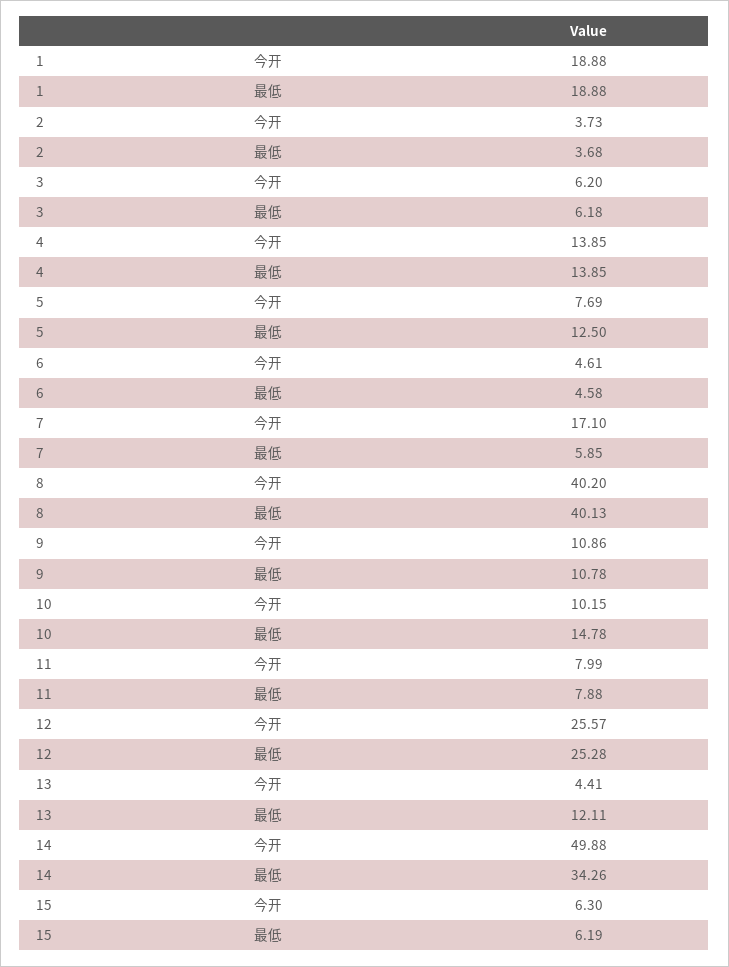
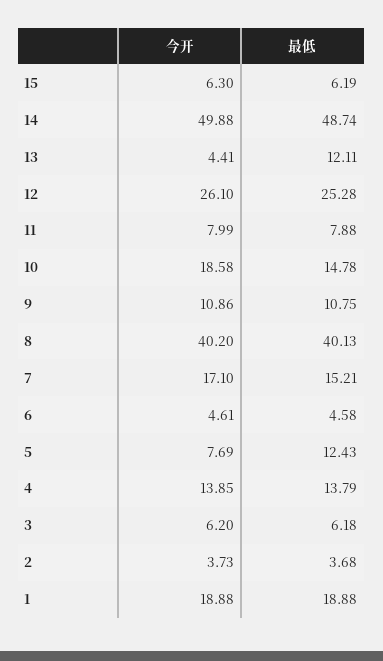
4, 最低: 13.85 -> 13.79
5, 最低: 12.5 -> 12.43
7, 最低: 5.85 -> 15.21
9, 最低: 10.78 -> 10.75
10, 今开: 10.15 -> 18.58
12, 今开: 25.57 -> 26.1
14, 最低: 34.26 -> 48.74

